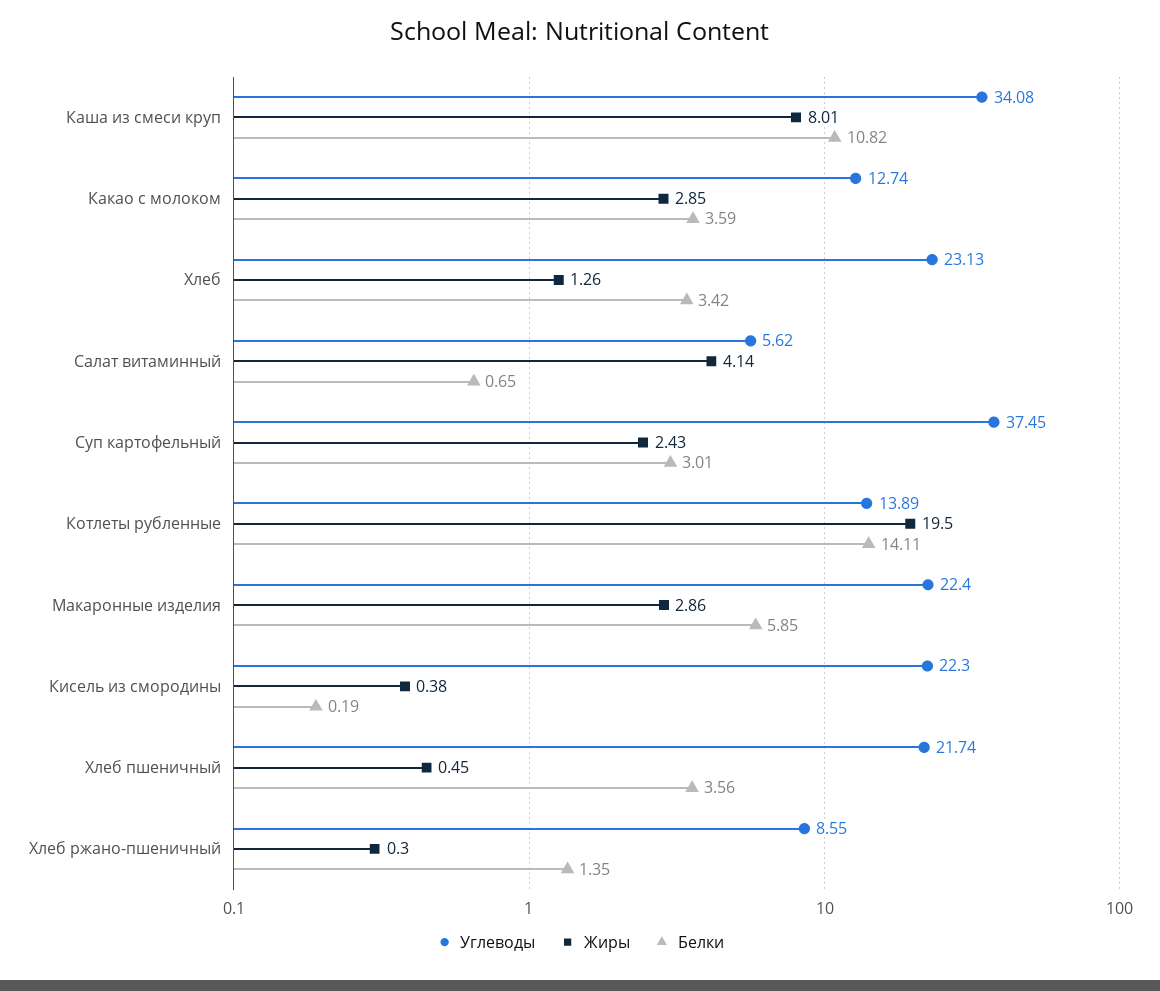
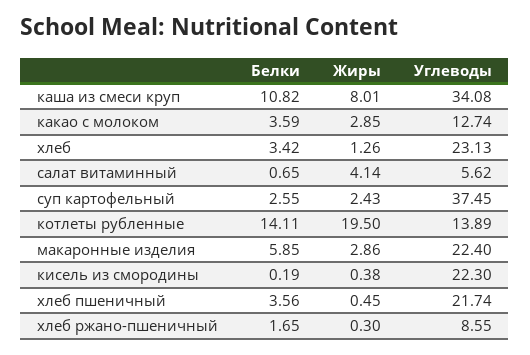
Белки, Суп картофельный: 3.01 -> 2.55
Белки, Хлеб ржано-пшеничный: 1.35 -> 1.65

